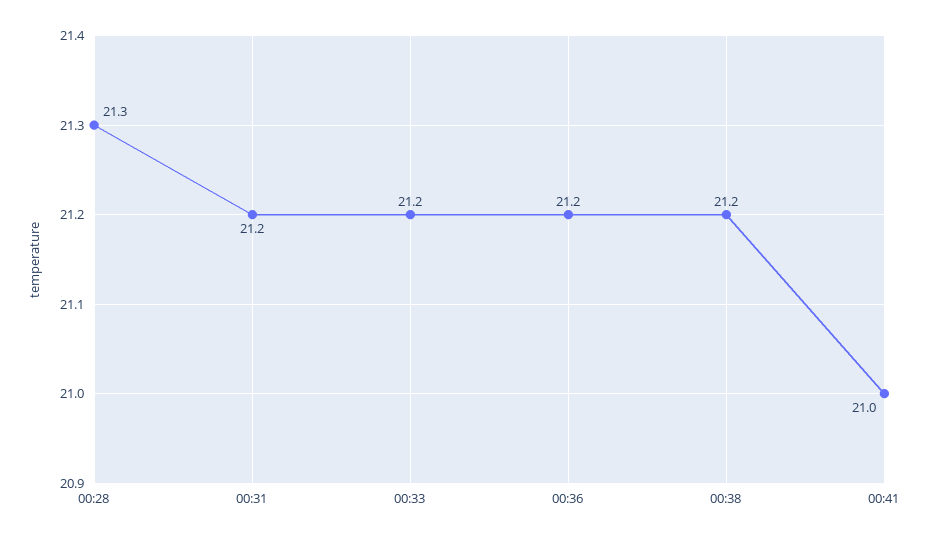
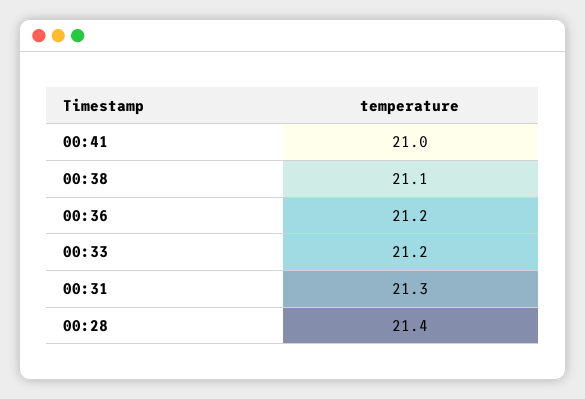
00:28: 21.3 -> 21.4
00:31: 21.2 -> 21.3
00:38: 21.2 -> 21.1

